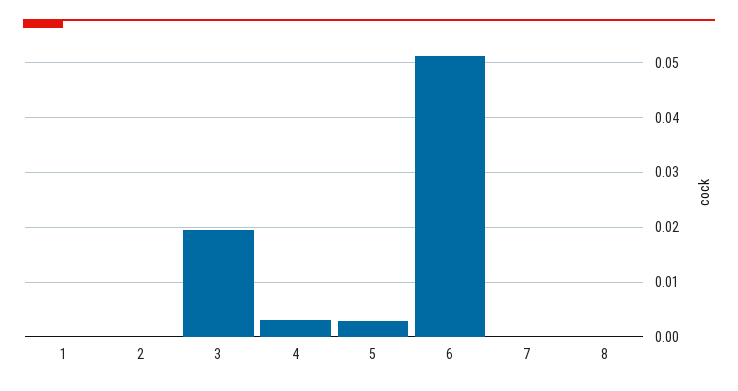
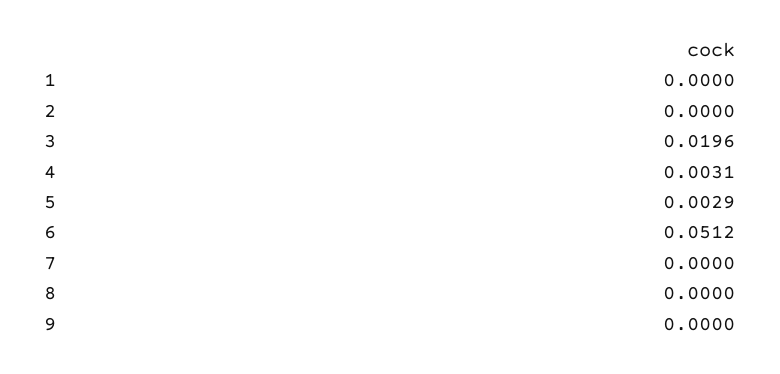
9: none -> 0

